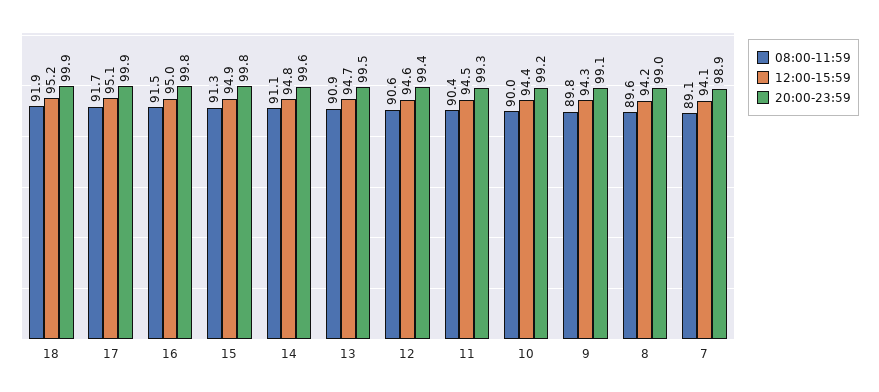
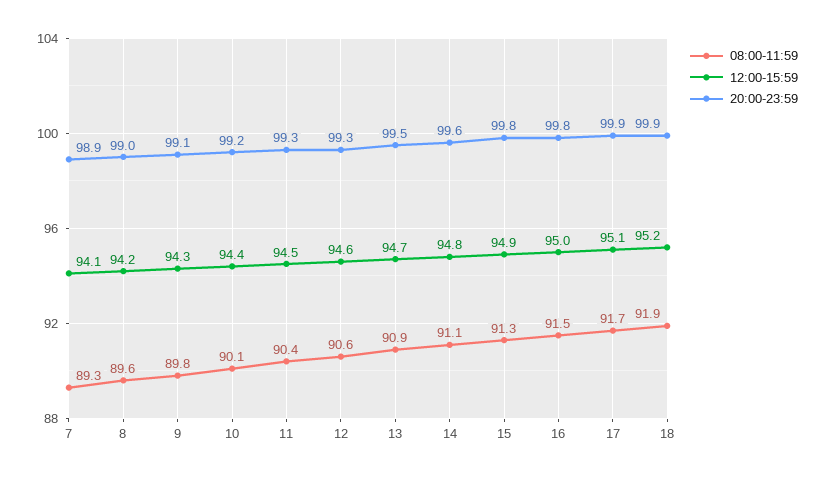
20:00-23:59, 12: 99.4 -> 99.3
08:00-11:59, 10: 90 -> 90.1
08:00-11:59, 7: 89.1 -> 89.3

